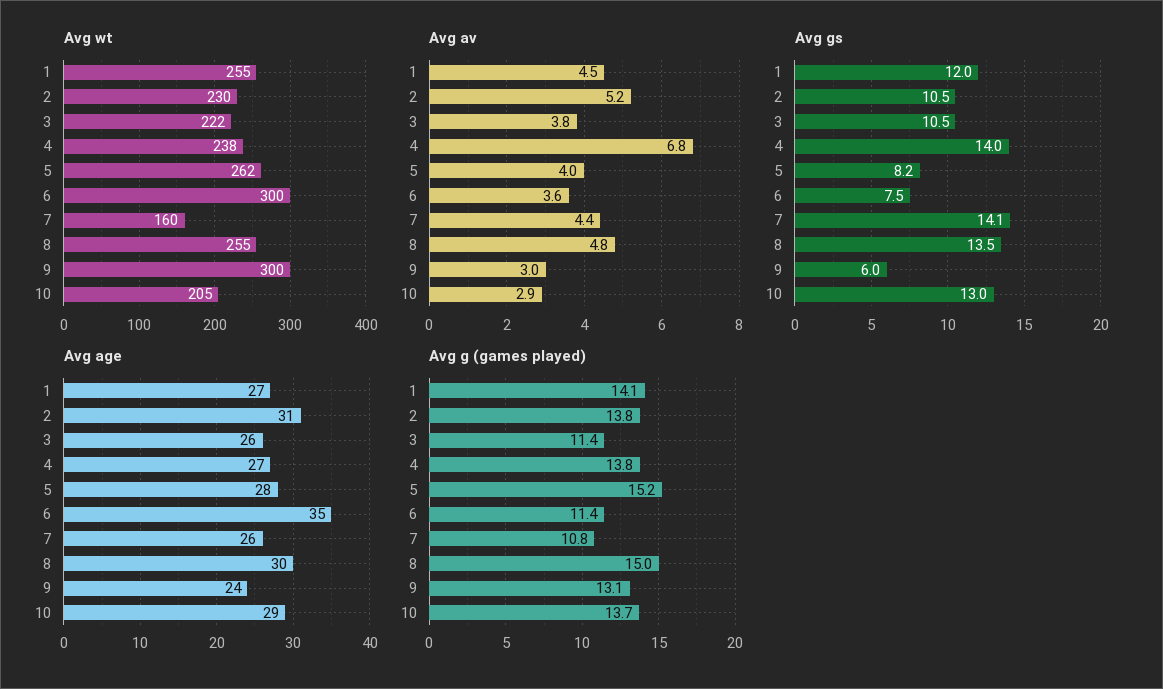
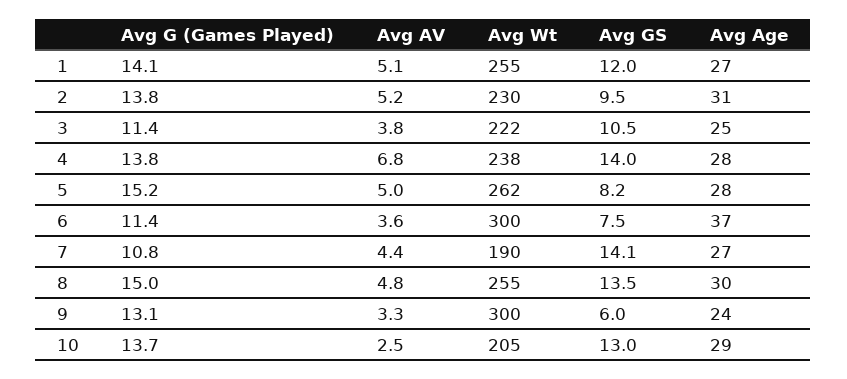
Avg wt, 7: 160 -> 190
Avg av, 1: 4.5 -> 5.1
Avg av, 5: 4 -> 5
Avg av, 9: 3 -> 3.3
Avg av, 10: 2.9 -> 2.5
Avg gs, 2: 10.5 -> 9.5
Avg age, 3: 26 -> 25
Avg age, 4: 27 -> 28
Avg age, 6: 35 -> 37
Avg age, 7: 26 -> 27

